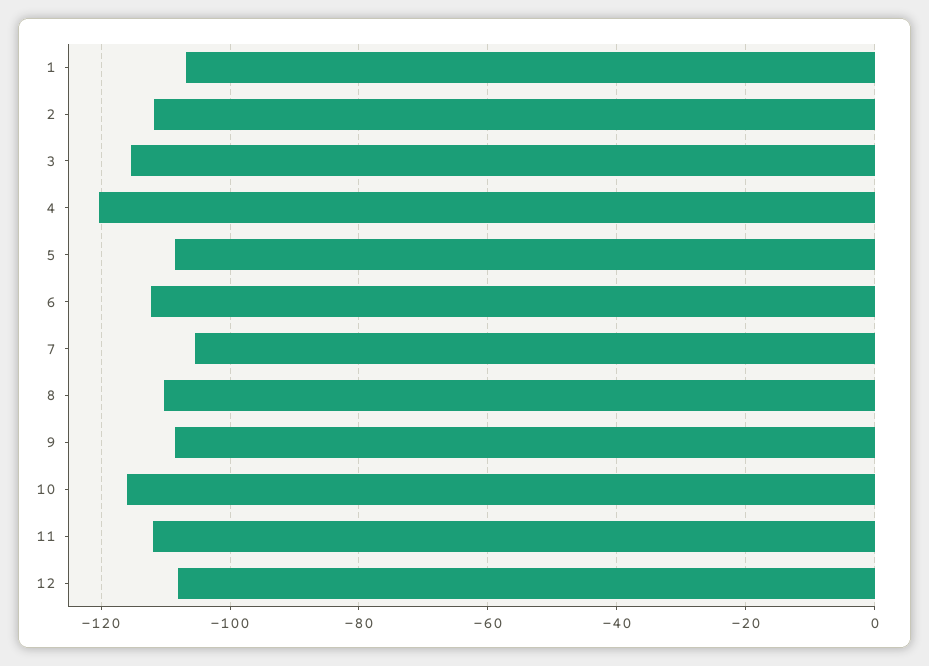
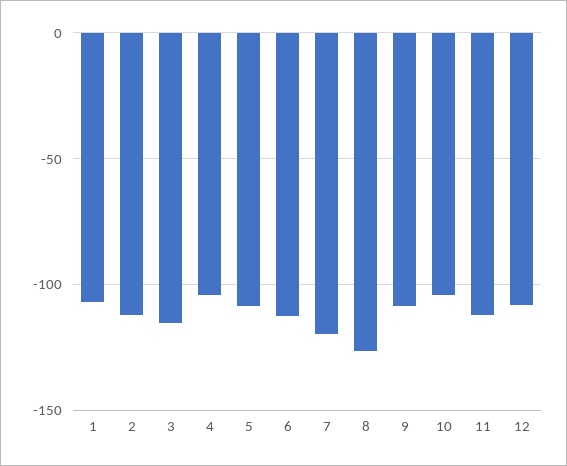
4: -120 -> -105
7: -106 -> -120
8: -110 -> -125
10: -116 -> -105

